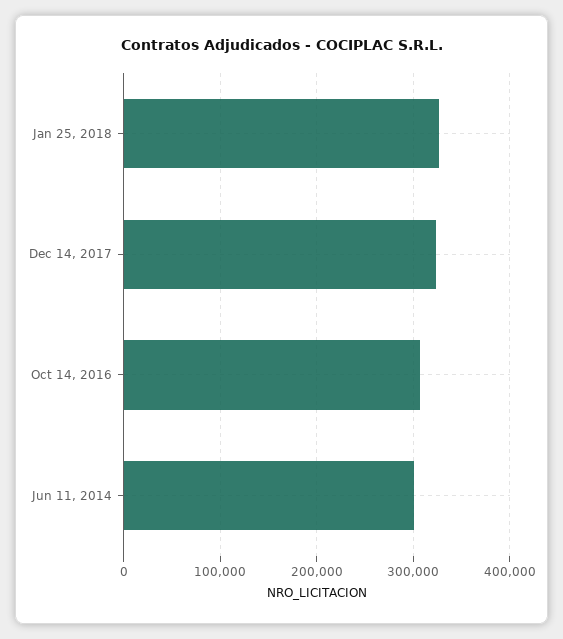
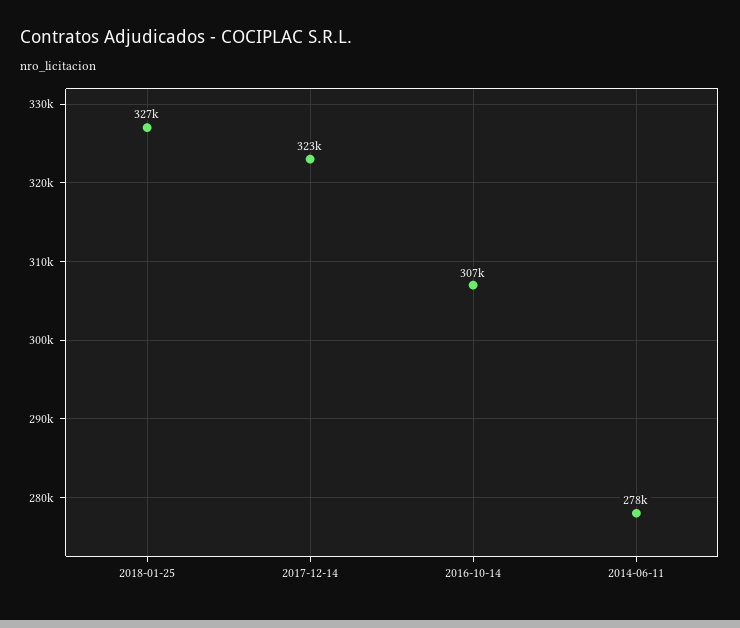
Jun 11, 2014: 300000 -> 278000

